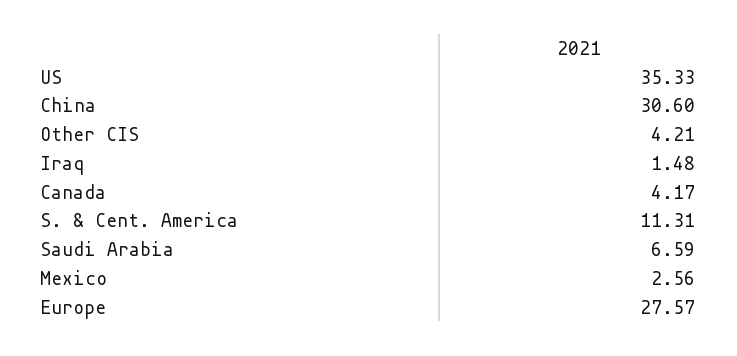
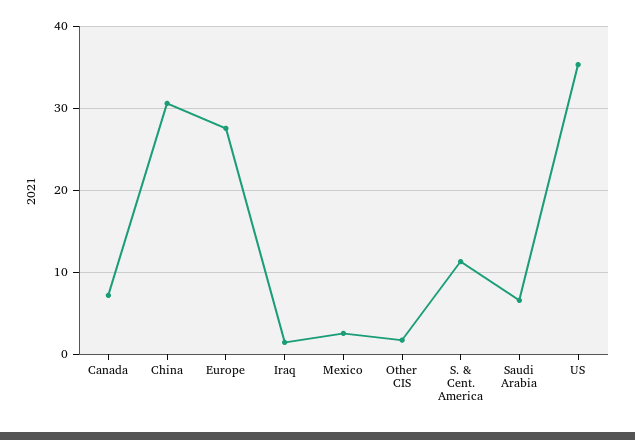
Other CIS: 4.21 -> 2
Canada: 4.17 -> 7

